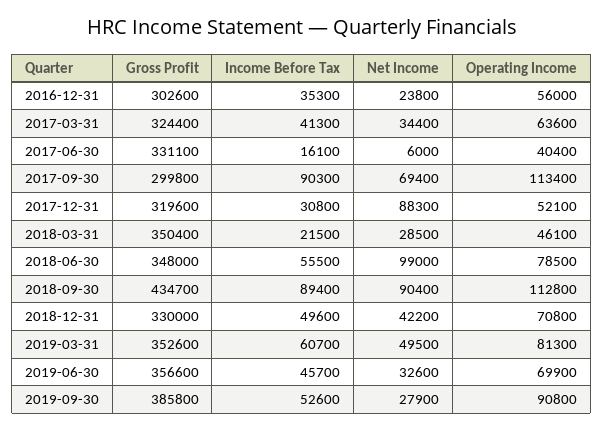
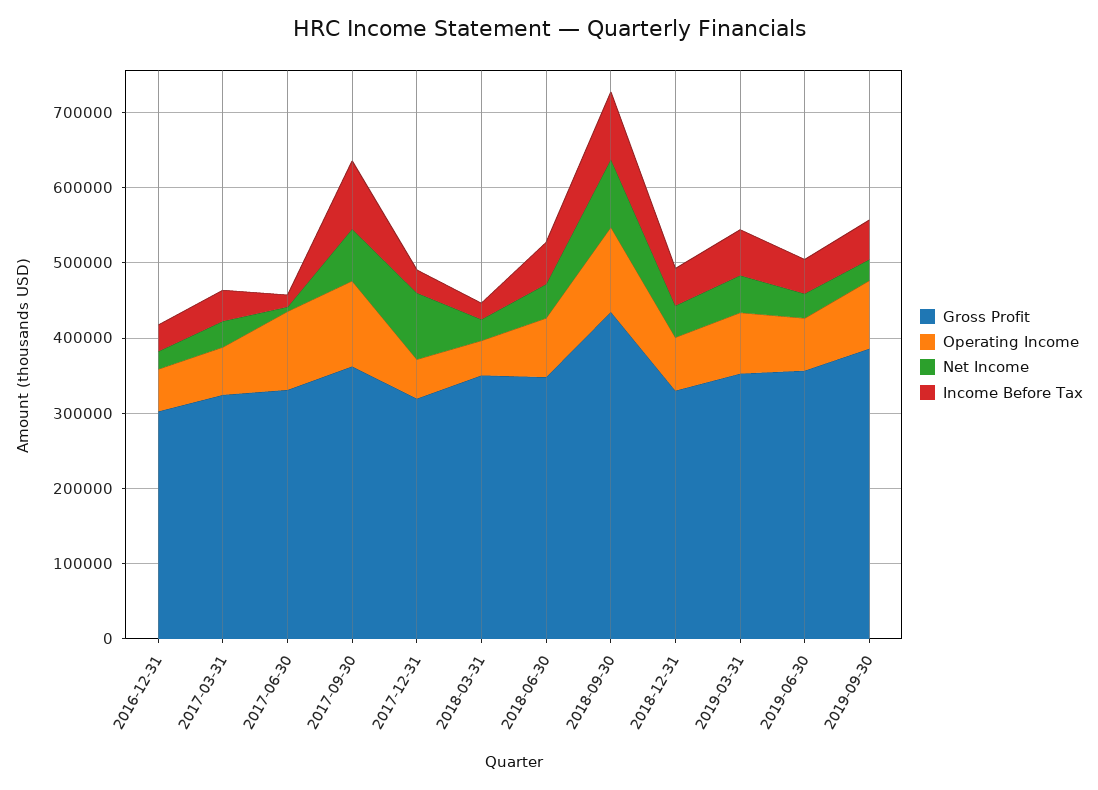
Operating Income, 2017-06-30: 40400 -> 100000
Gross Profit, 2017-09-30: 299800 -> 360000
Net Income, 2018-06-30: 99000 -> 40000

